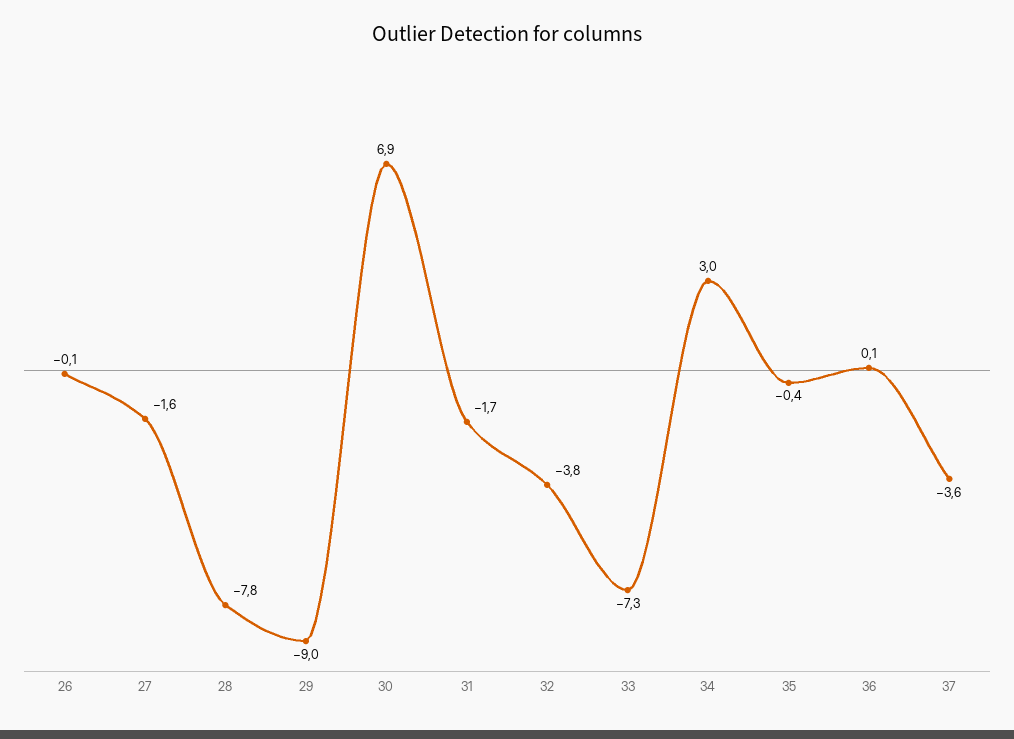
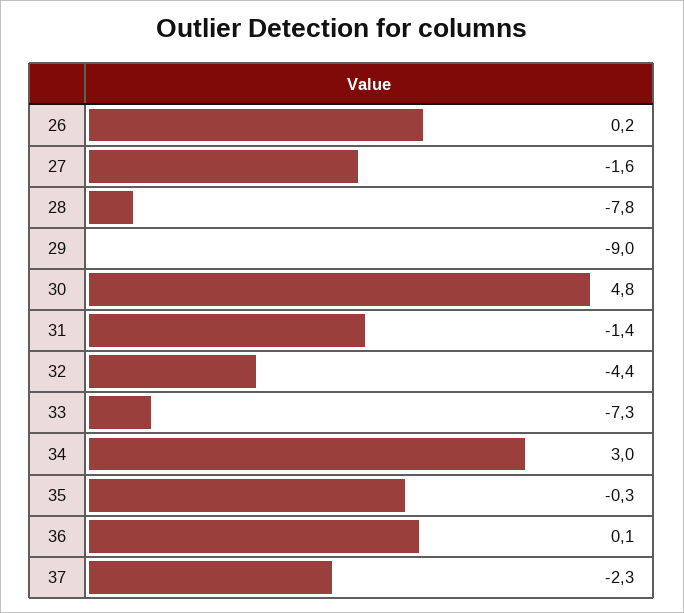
26: -0.1 -> 0.2
30: 6.9 -> 4.8
31: -1.7 -> -1.4
32: -3.8 -> -4.4
35: -0.4 -> -0.3
37: -3.6 -> -2.3

